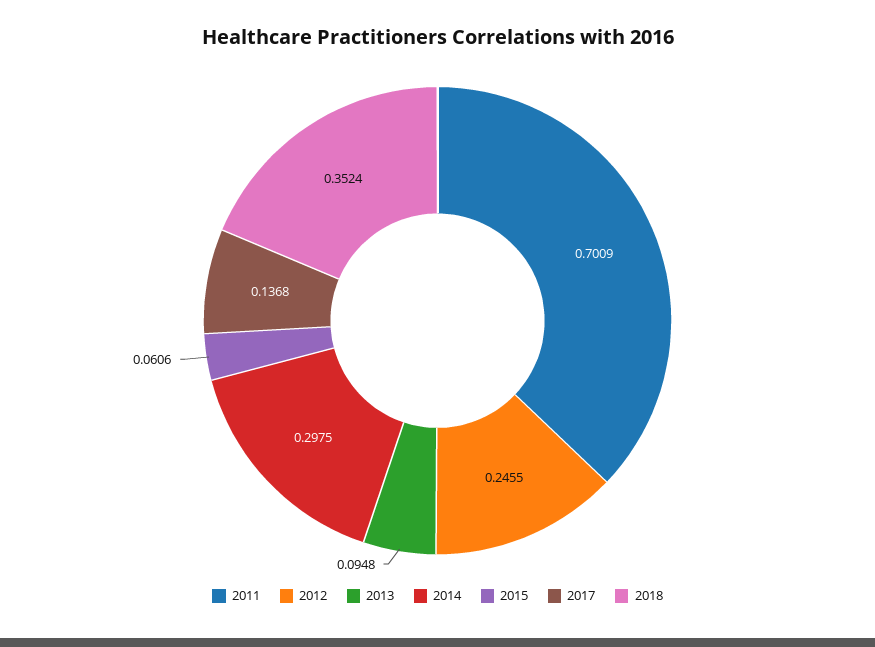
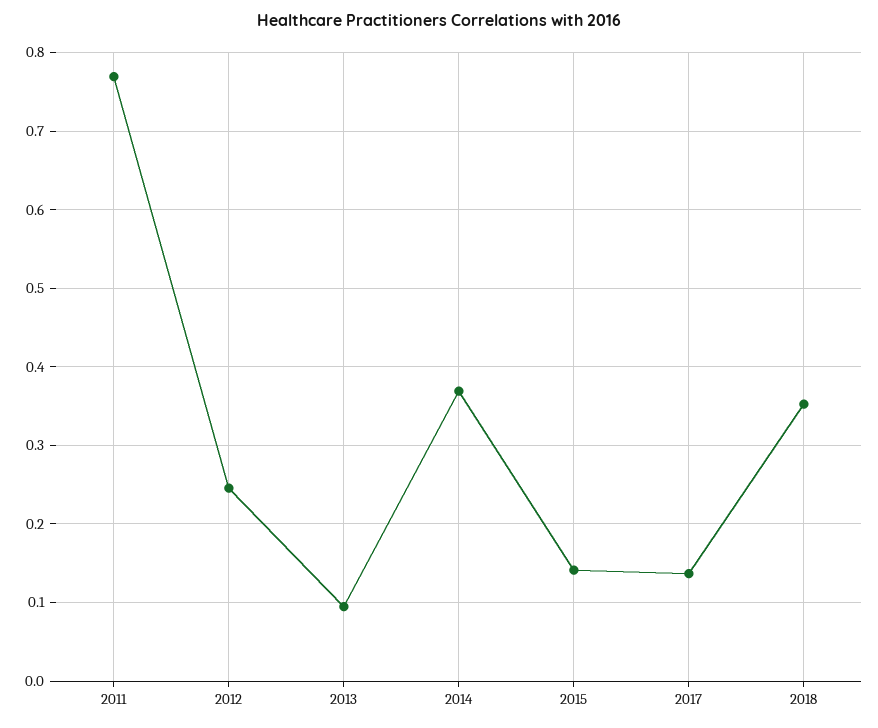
2011: 0.7009 -> 0.77
2014: 0.2975 -> 0.37
2015: 0.0606 -> 0.14

